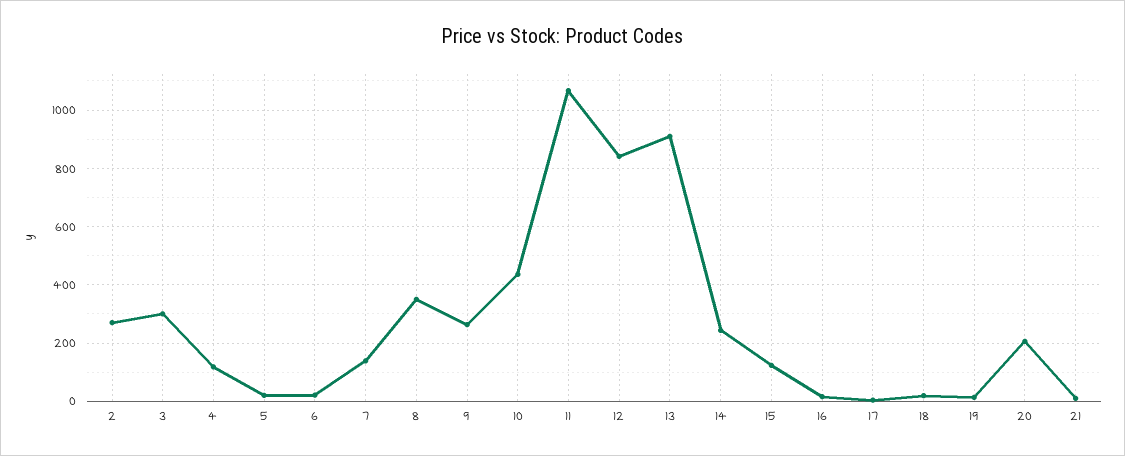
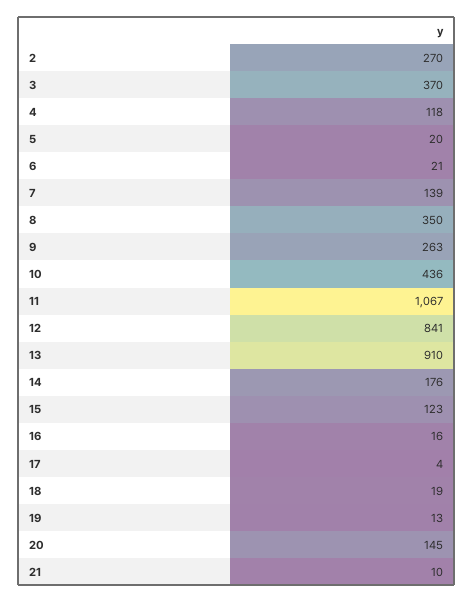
3: 300 -> 370
14: 250 -> 176
20: 200 -> 145

